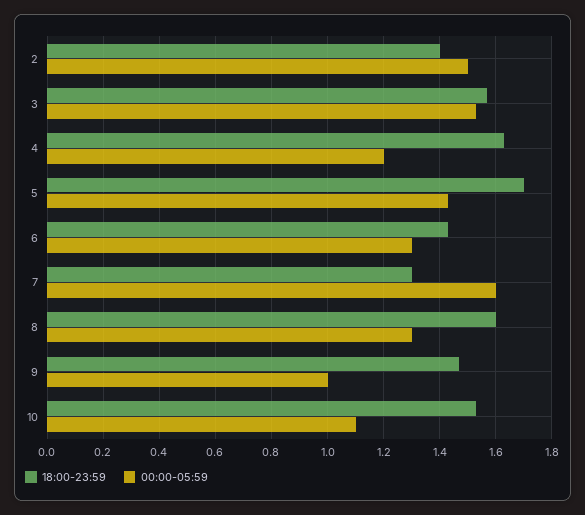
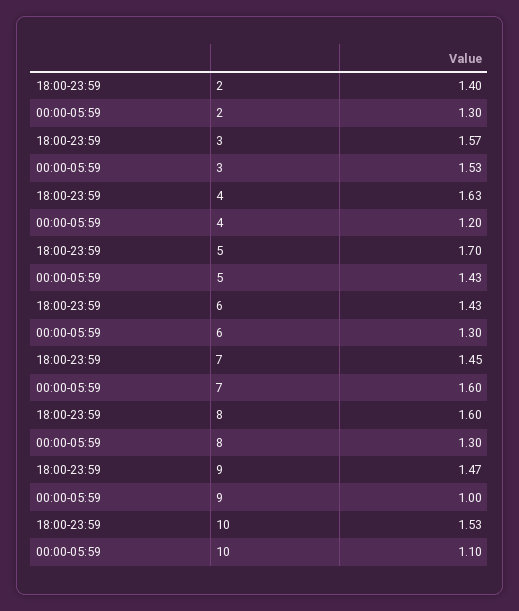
00:00-05:59, 2: 1.5 -> 1.3
18:00-23:59, 7: 1.3 -> 1.45

